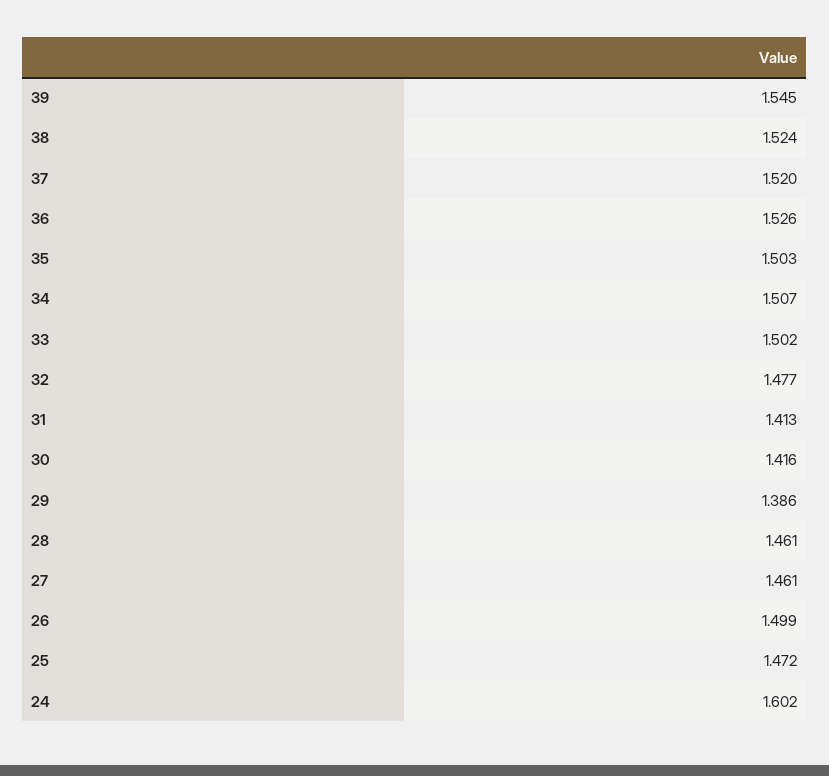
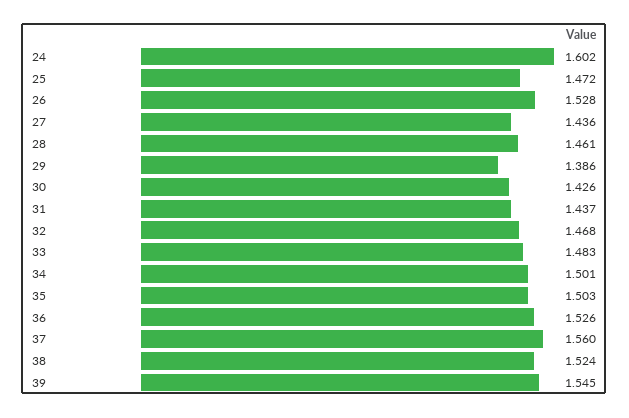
37: 1.52 -> 1.56
34: 1.507 -> 1.501
33: 1.502 -> 1.483
32: 1.477 -> 1.468
31: 1.413 -> 1.437
30: 1.416 -> 1.426
27: 1.461 -> 1.436
26: 1.499 -> 1.528

